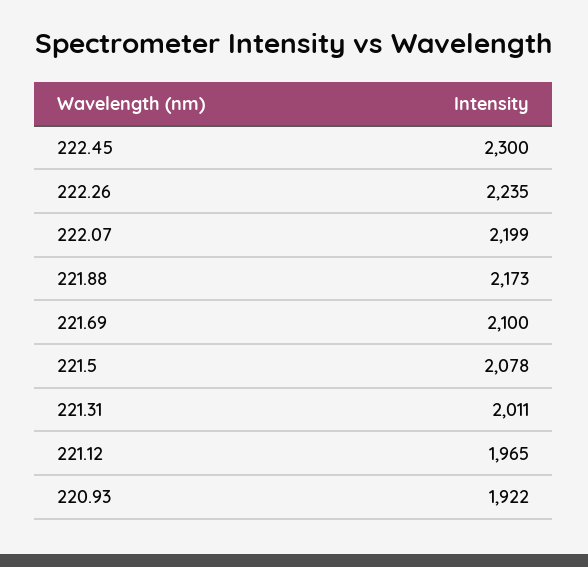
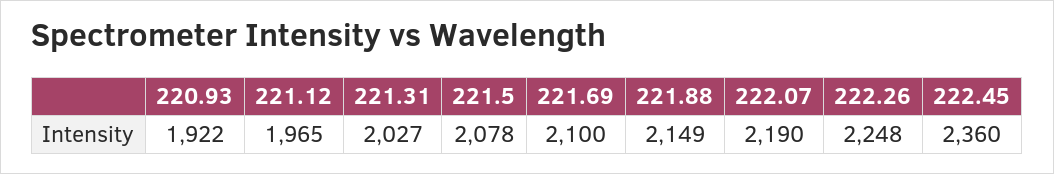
222.45: 2300 -> 2360
222.26: 2235 -> 2248
222.07: 2199 -> 2190
221.88: 2173 -> 2149
221.31: 2011 -> 2027

